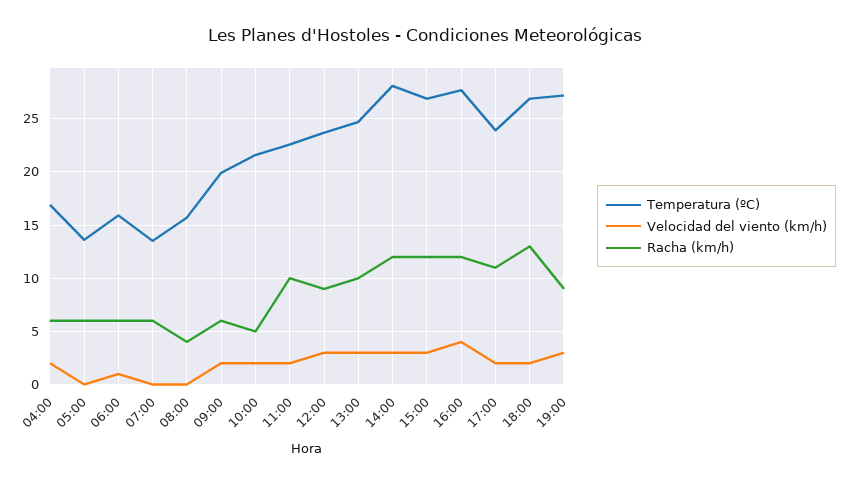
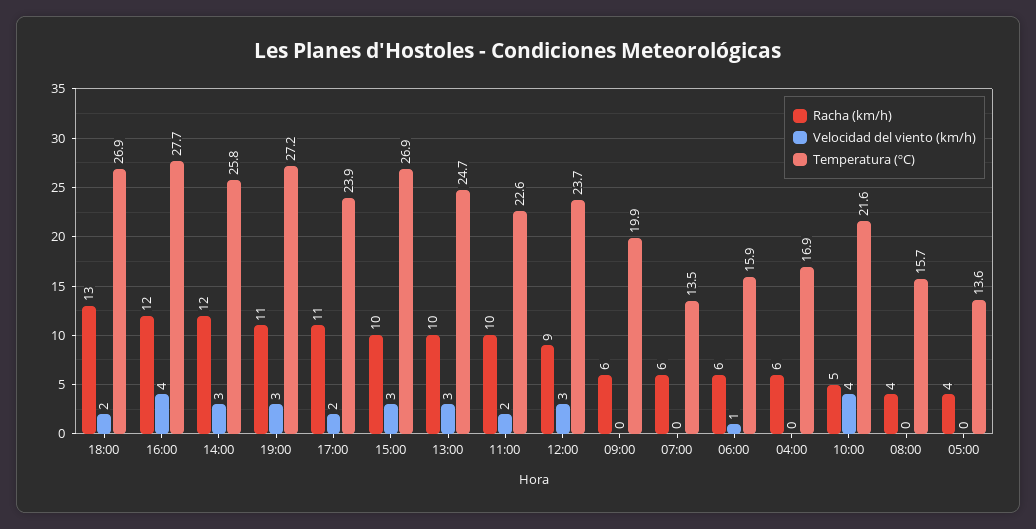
Velocidad del viento (km/h), 04:00: 2 -> 0
Racha (km/h), 05:00: 6 -> 4
Velocidad del viento (km/h), 09:00: 2 -> 0
Velocidad del viento (km/h), 10:00: 2 -> 4
Temperatura (ºC), 14:00: 28 -> 25.8
Racha (km/h), 15:00: 12 -> 10
Racha (km/h), 19:00: 9 -> 11

